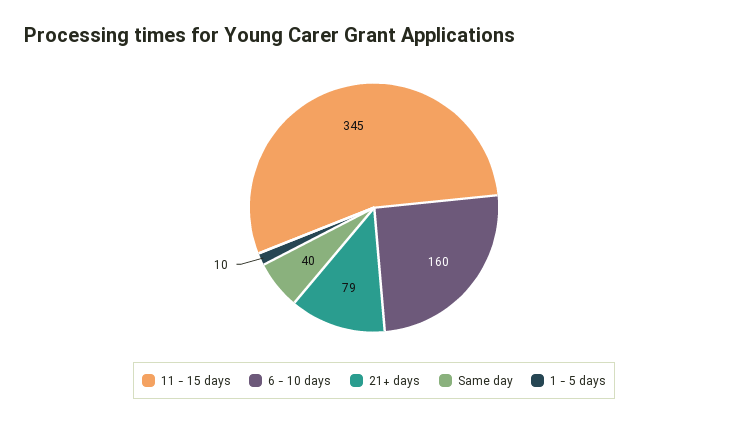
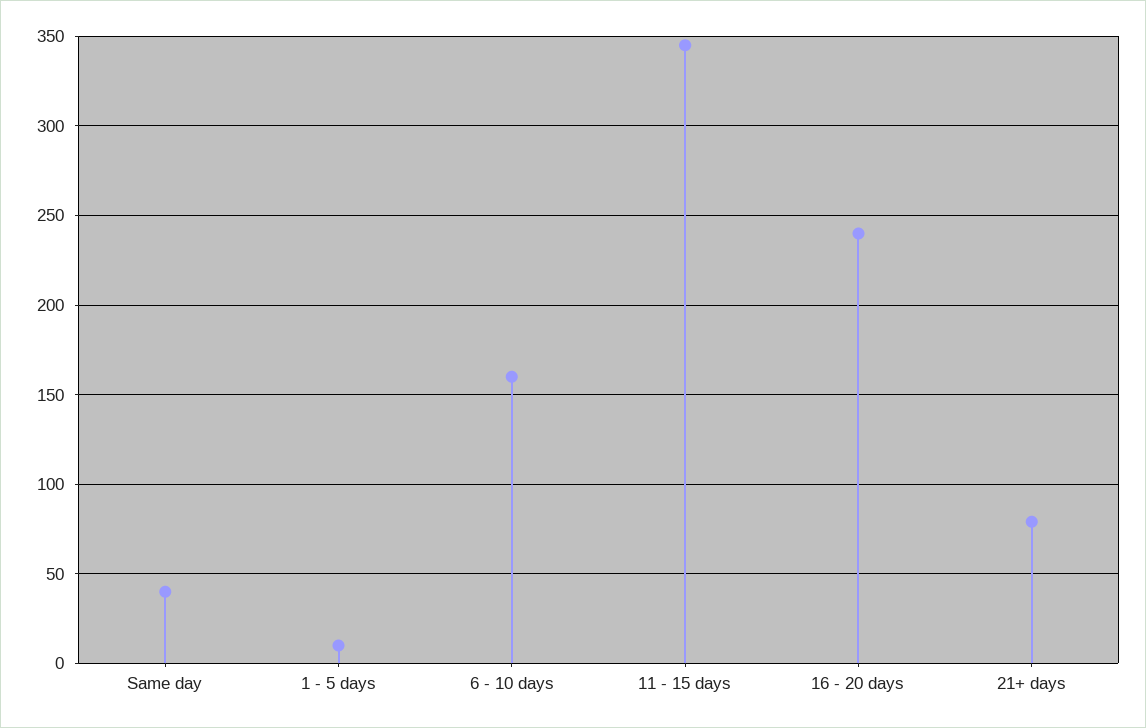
16 - 20 days: none -> 240

